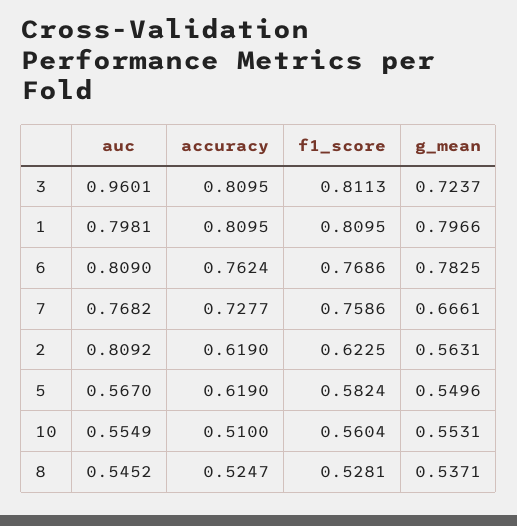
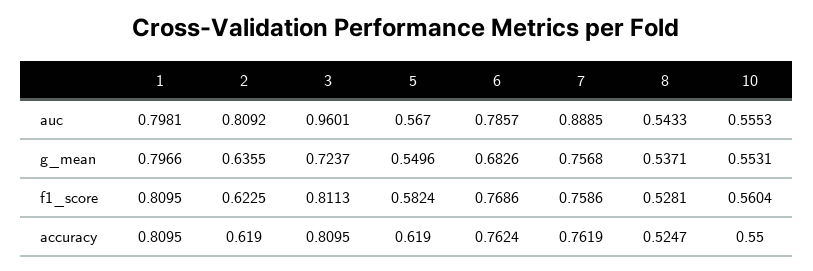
auc, 6: 0.809 -> 0.7857
g_mean, 6: 0.7825 -> 0.6826
auc, 7: 0.7682 -> 0.8885
accuracy, 7: 0.7277 -> 0.7619
g_mean, 7: 0.6661 -> 0.7568
g_mean, 2: 0.5631 -> 0.6355
auc, 10: 0.5549 -> 0.5553
accuracy, 10: 0.51 -> 0.55
auc, 8: 0.5452 -> 0.5433

